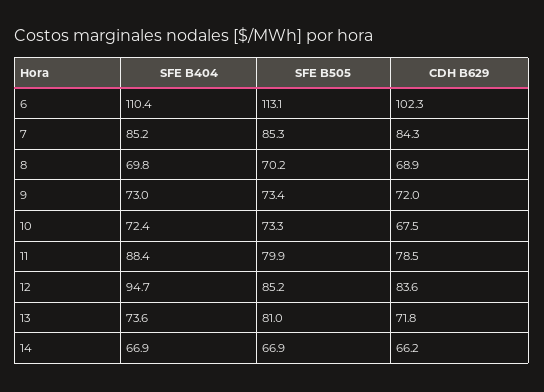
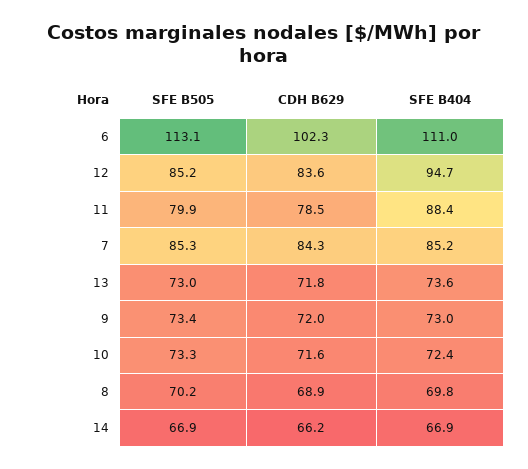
SFE B404, 6: 110.4 -> 111
CDH B629, 10: 67.5 -> 71.6
SFE B505, 13: 81 -> 73

